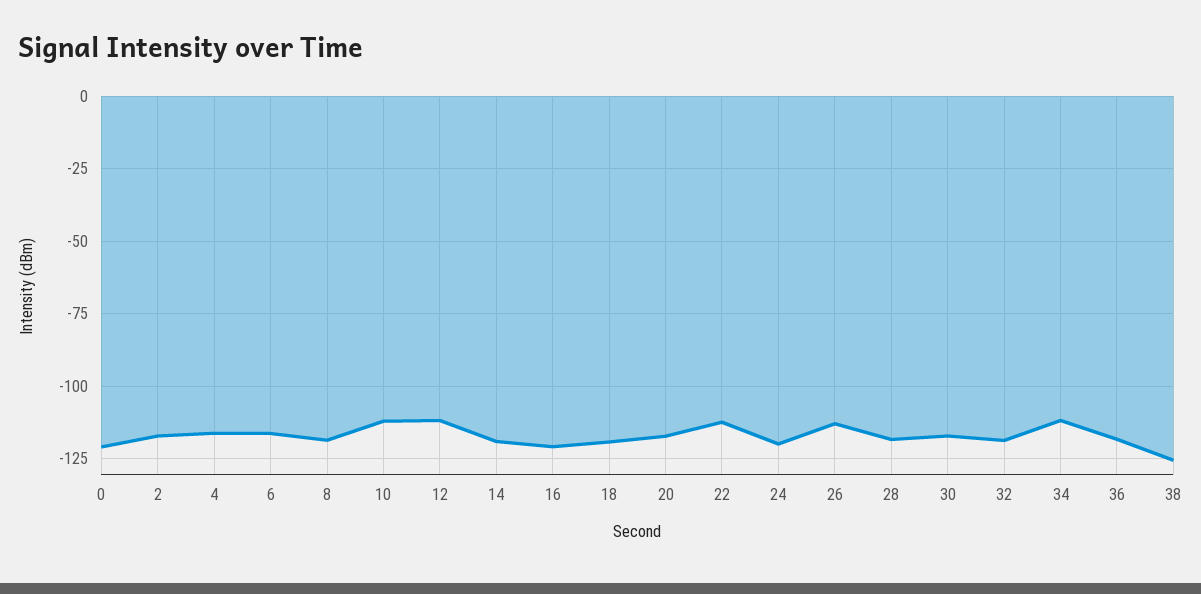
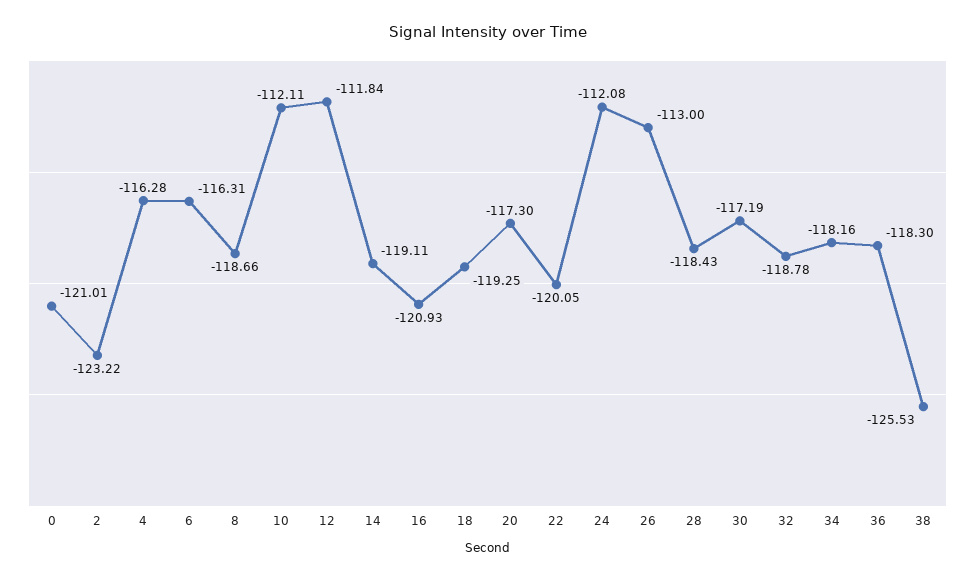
2: -117.5 -> -123.22
22: -112.5 -> -120.05
24: -120 -> -112.08
34: -112.5 -> -118.16

